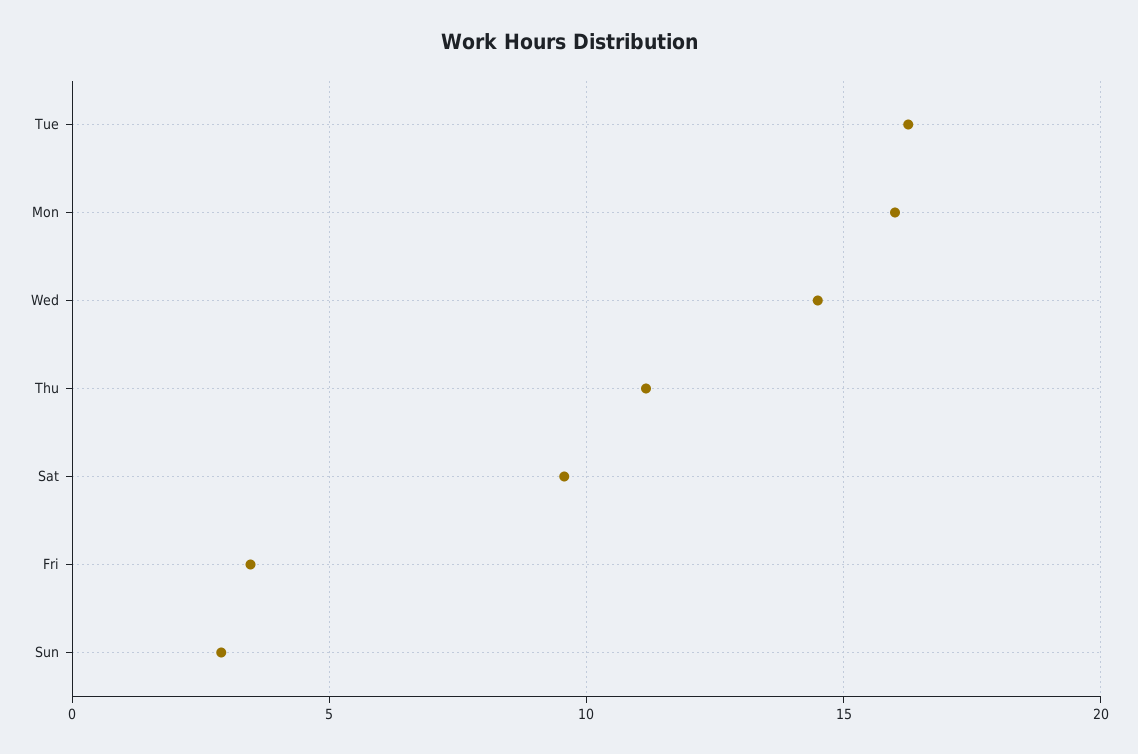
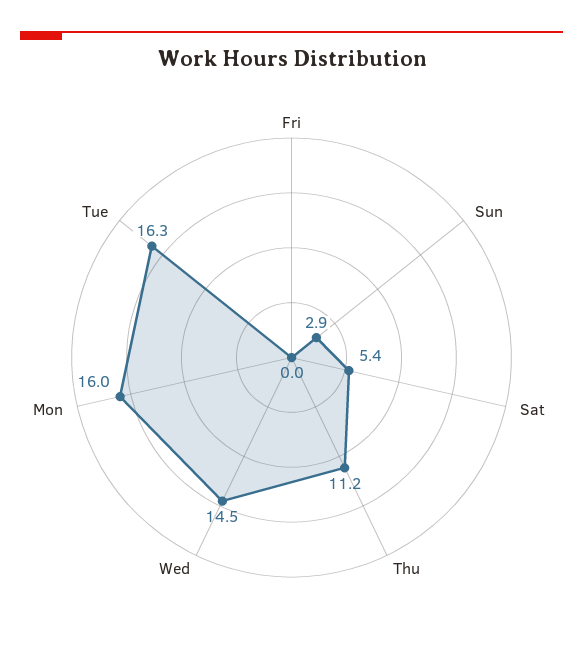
Sat: 9.5 -> 5.4
Fri: 3.5 -> 0

